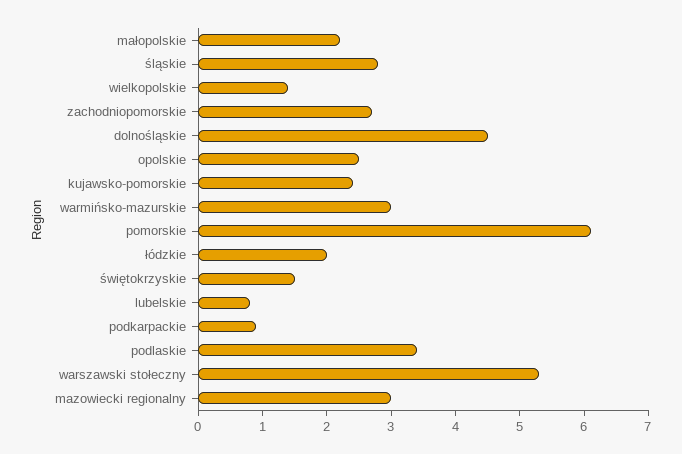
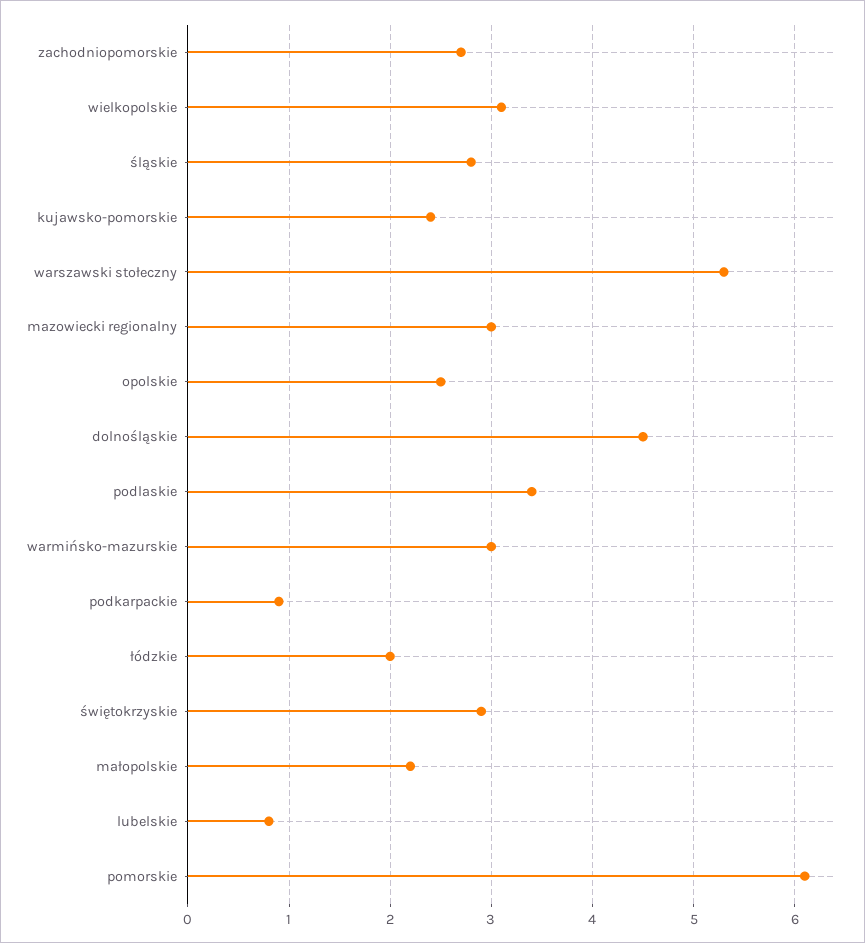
wielkopolskie: 1.5 -> 3.1
świętokrzyskie: 1.5 -> 2.9

